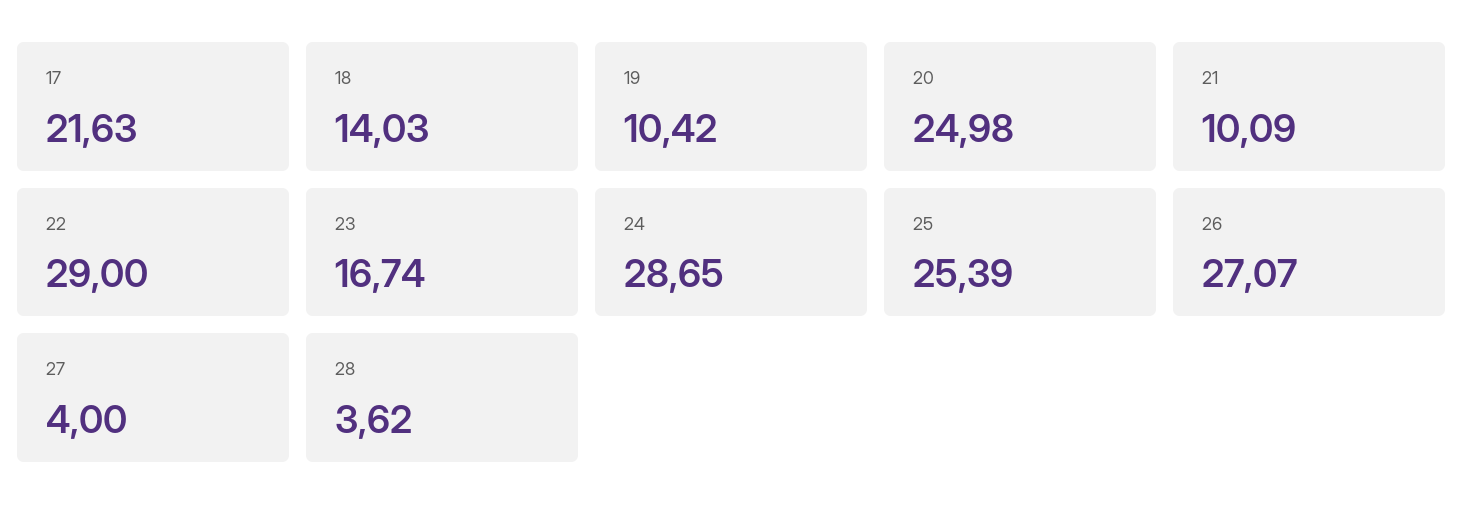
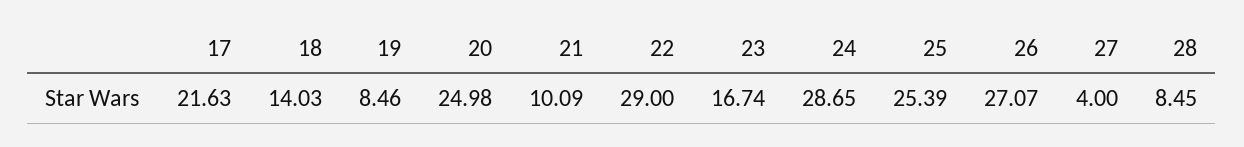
19: 10.42 -> 8.46
28: 3.62 -> 8.45

